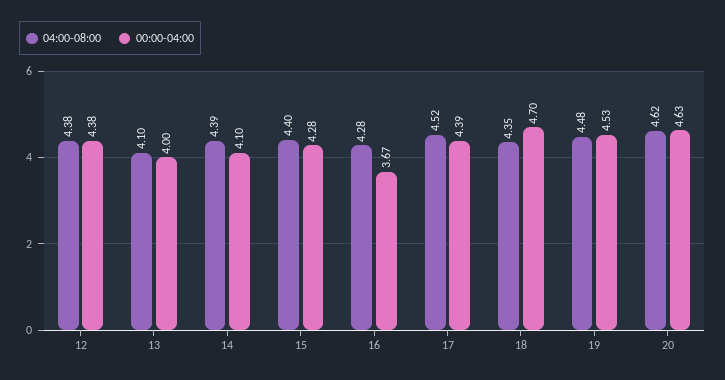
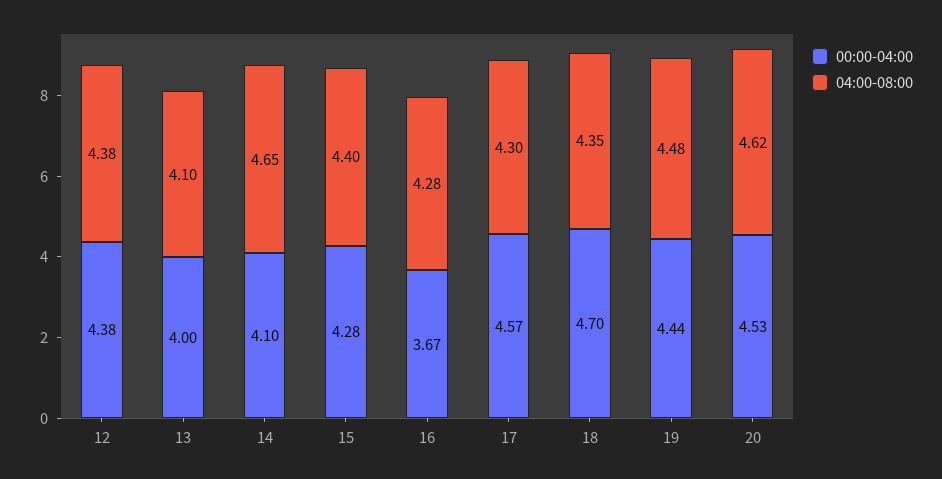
04:00-08:00, 14: 4.39 -> 4.65
04:00-08:00, 17: 4.52 -> 4.3
00:00-04:00, 17: 4.39 -> 4.57
00:00-04:00, 19: 4.53 -> 4.44
00:00-04:00, 20: 4.63 -> 4.53

